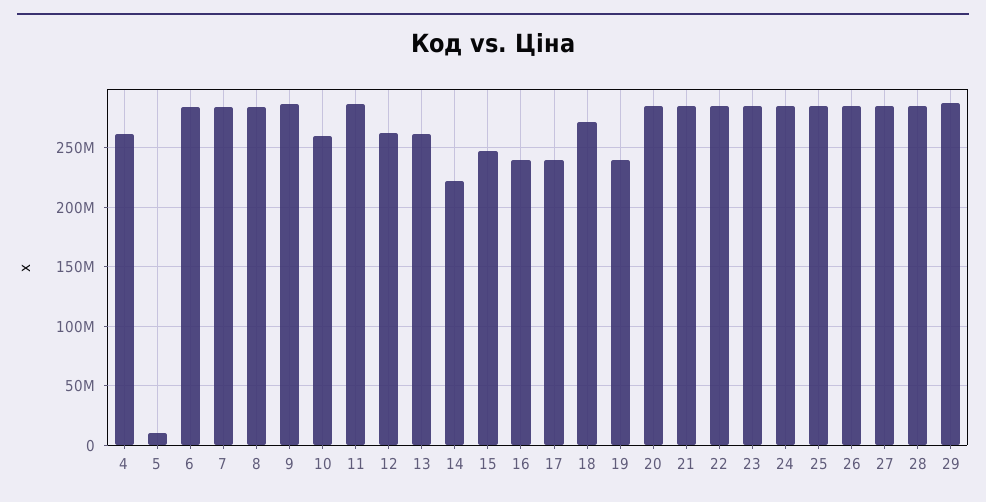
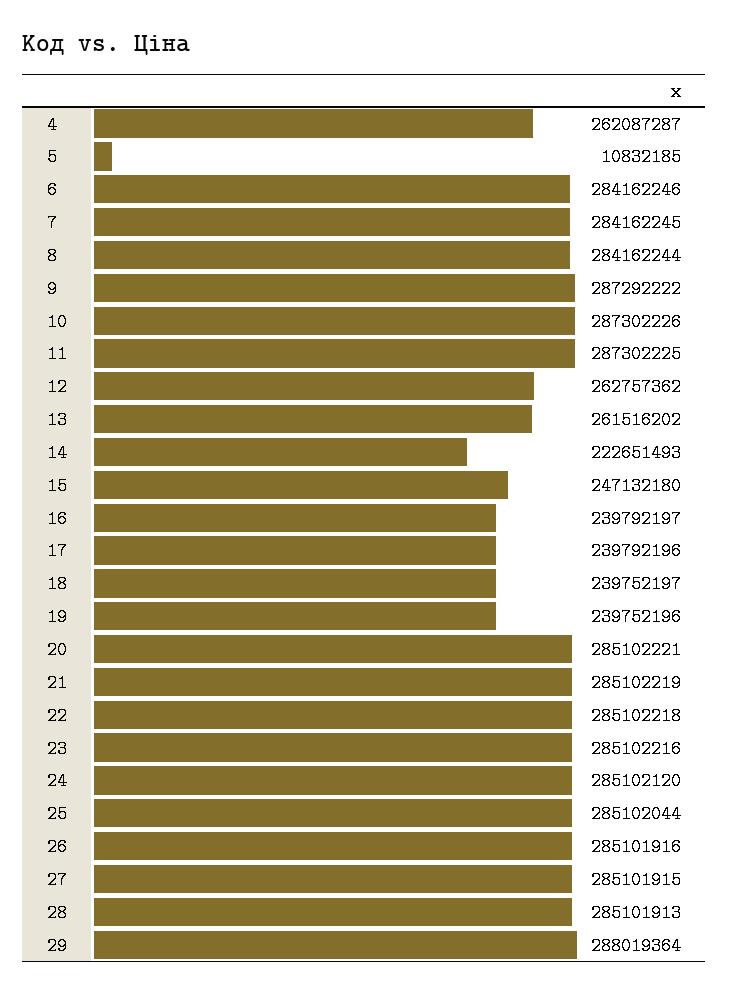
10: 260000000 -> 287302226
18: 270000000 -> 239752197

